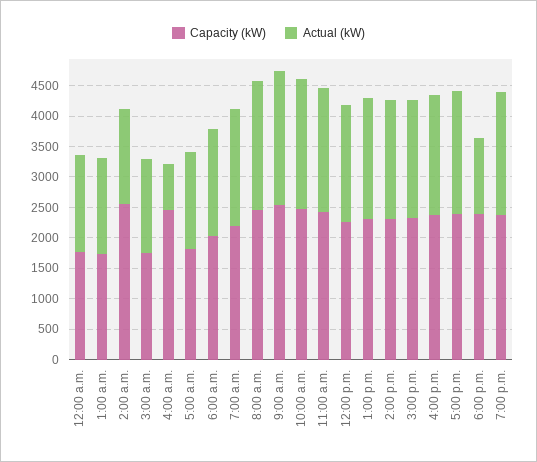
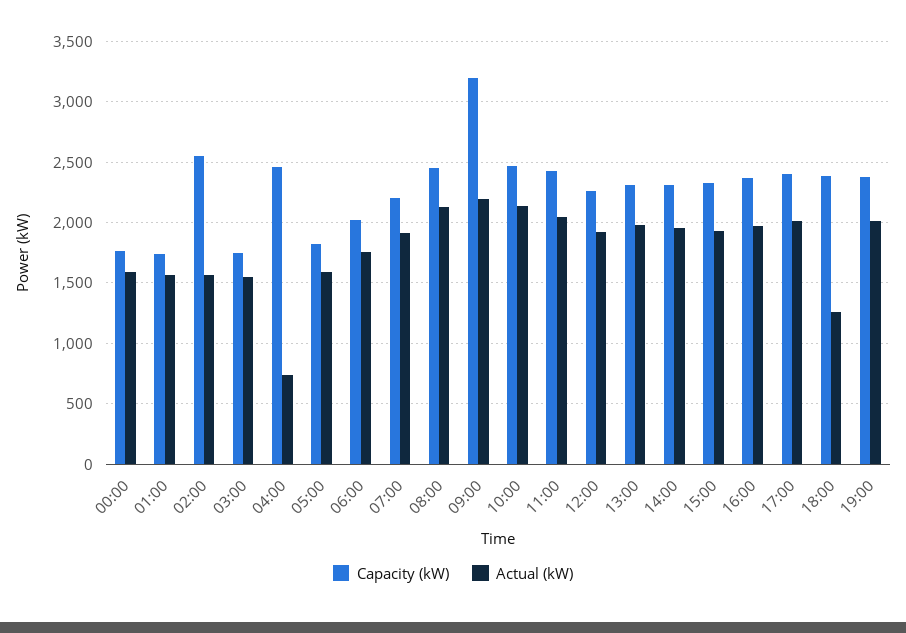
Capacity (kW), 9:00 a.m.: 2500 -> 3200

